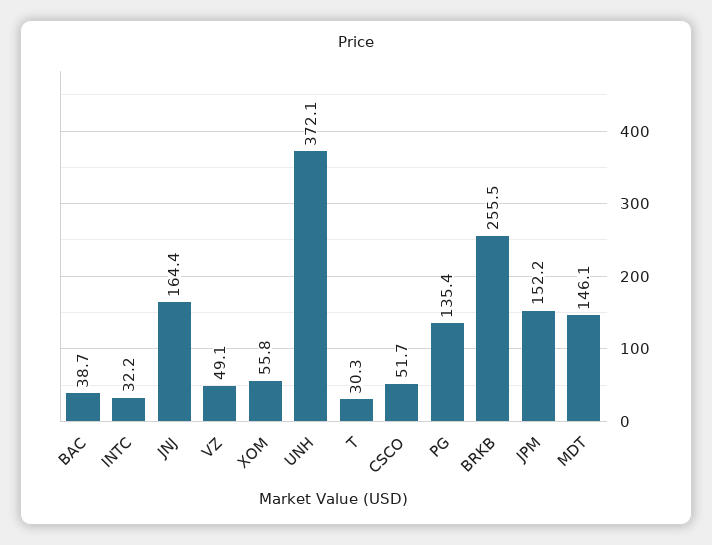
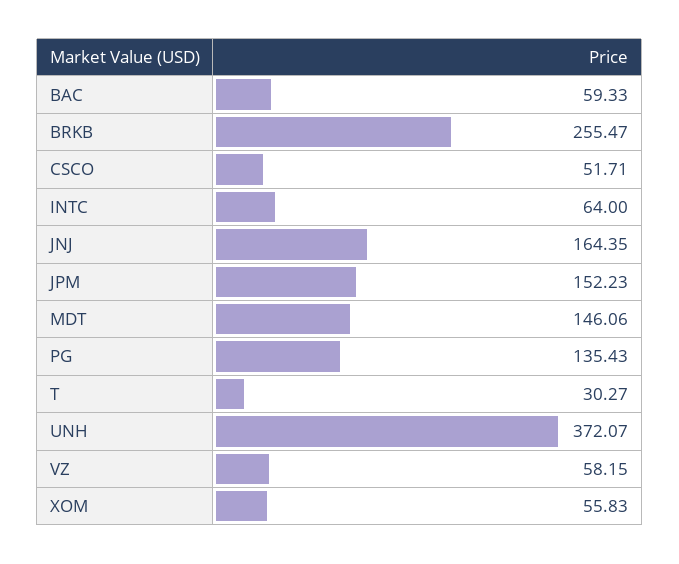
BAC: 38.7 -> 59.33
INTC: 32.2 -> 64
VZ: 49.1 -> 58.15

